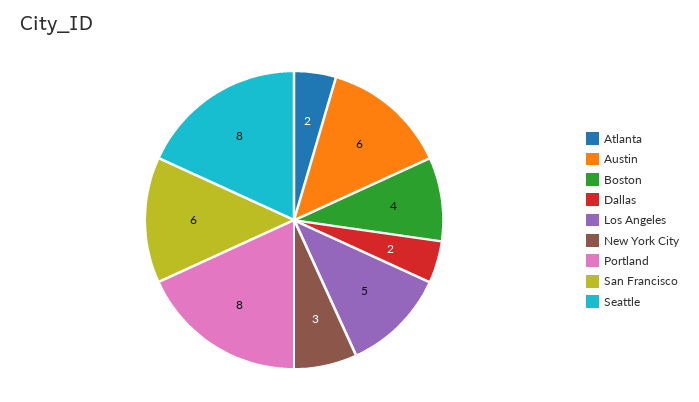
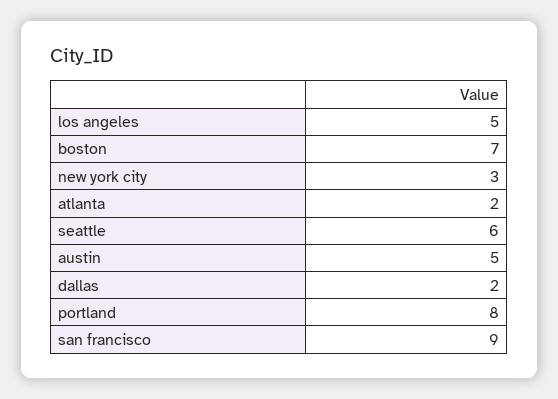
Austin: 6 -> 5
Boston: 4 -> 7
San Francisco: 6 -> 9
Seattle: 8 -> 6

